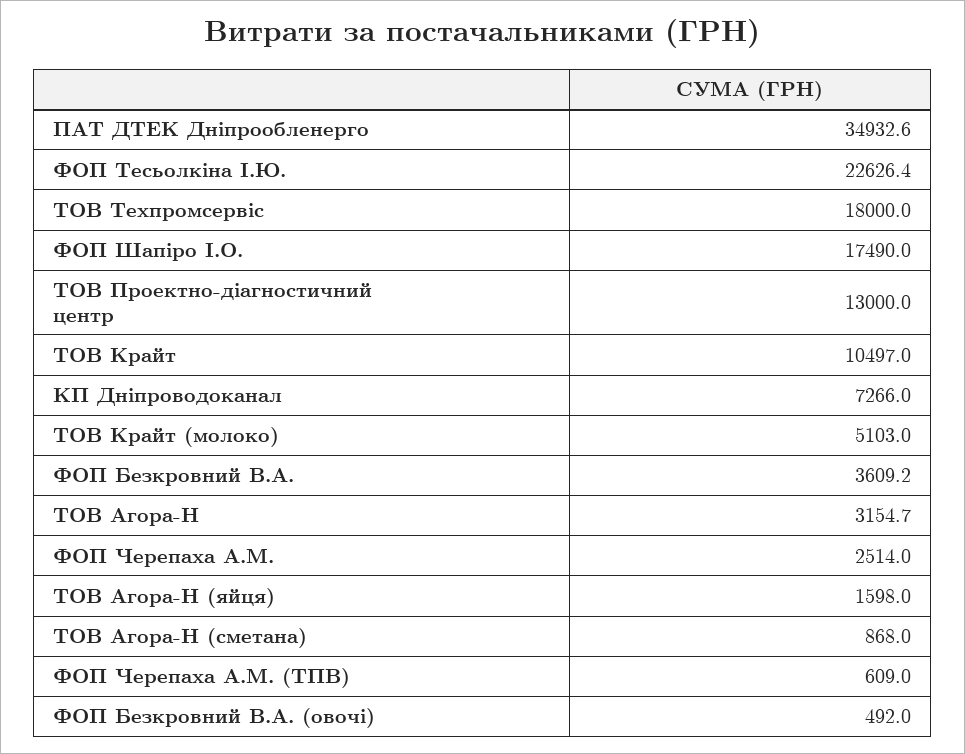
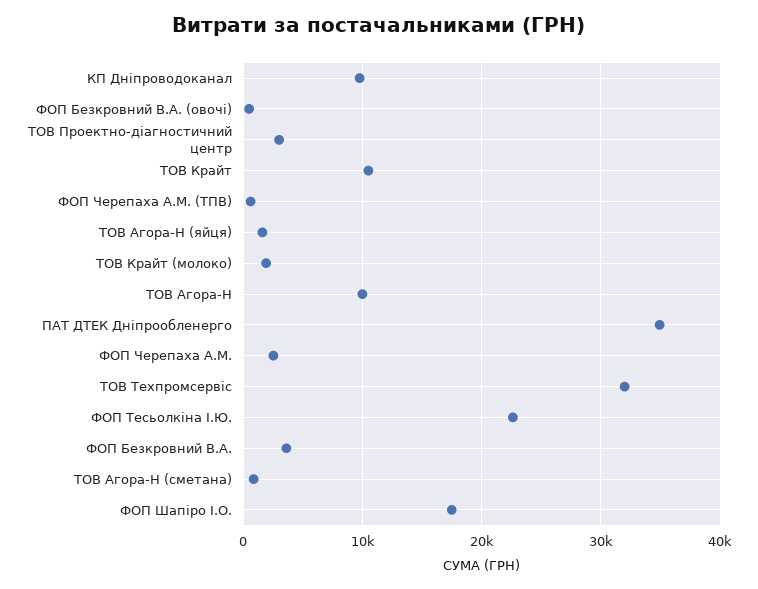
ТОВ Техпромсервіс: 18000 -> 32000
ТОВ Проектно-діагностичний центр: 13000 -> 3000
КП Дніпроводоканал: 7266 -> 10000
ТОВ Крайт (молоко): 5103 -> 2000
ТОВ Агора-Н: 3154.7 -> 10000

